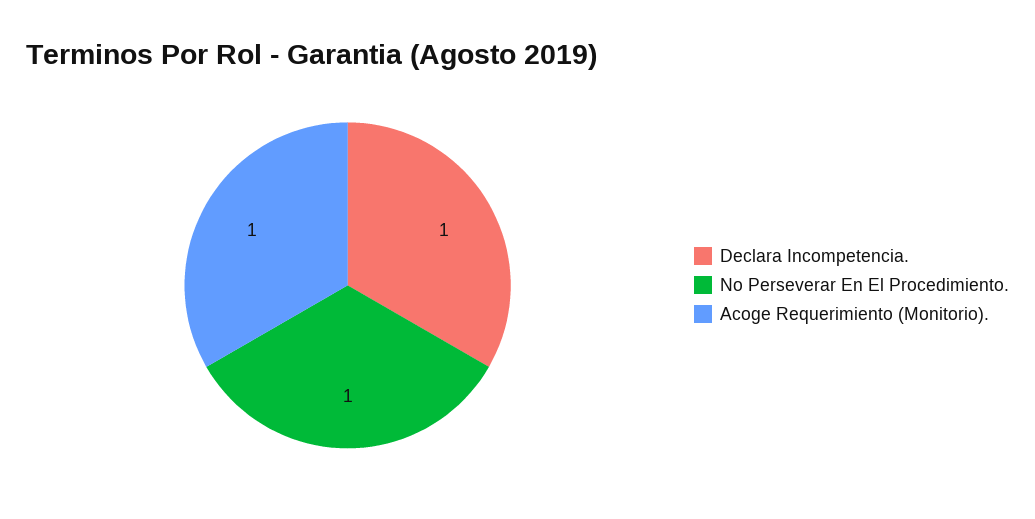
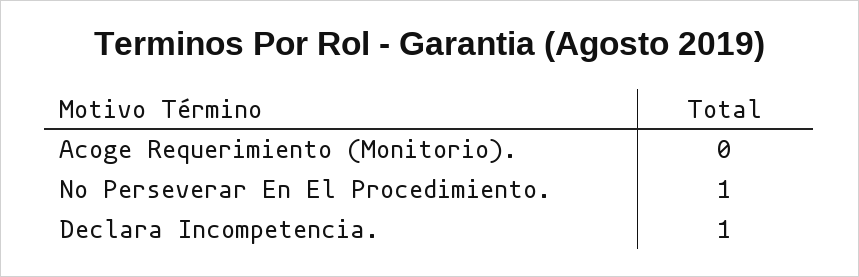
Acoge Requerimiento (Monitorio).: 1 -> 0

